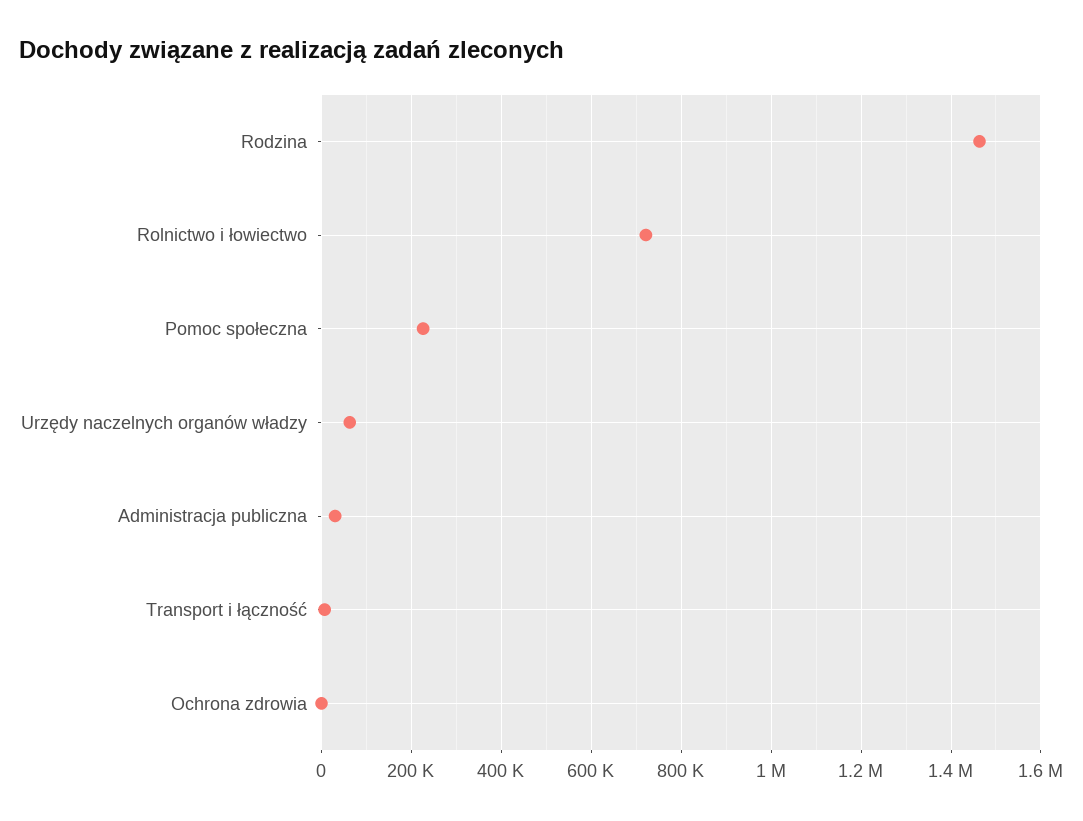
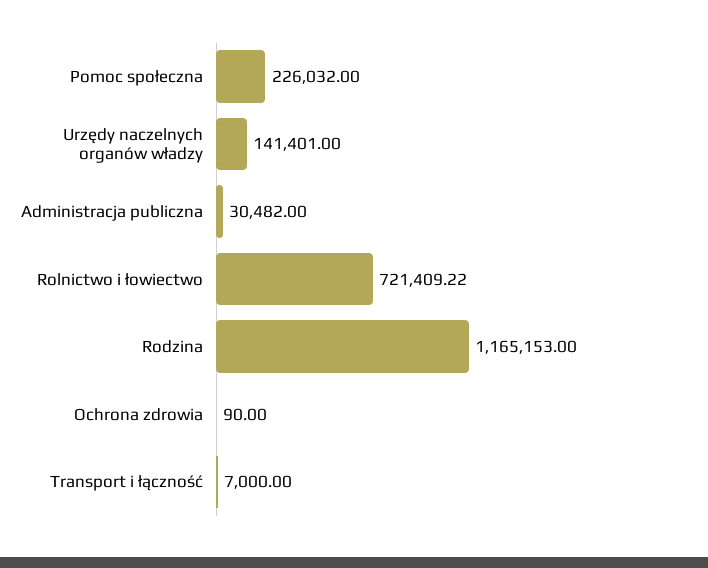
Rodzina: 1460000 -> 1165153
Urzędy naczelnych organów władzy: 60000 -> 141401

